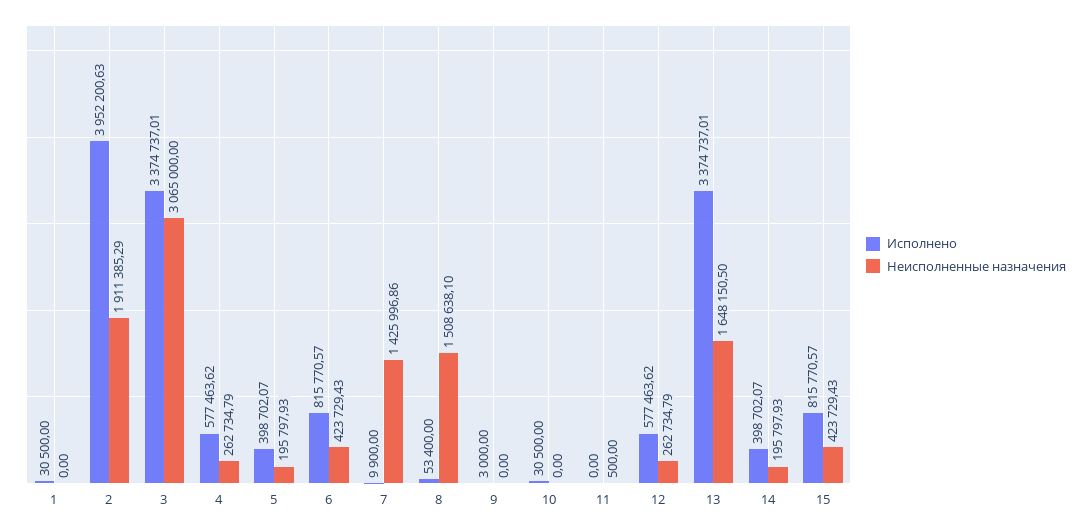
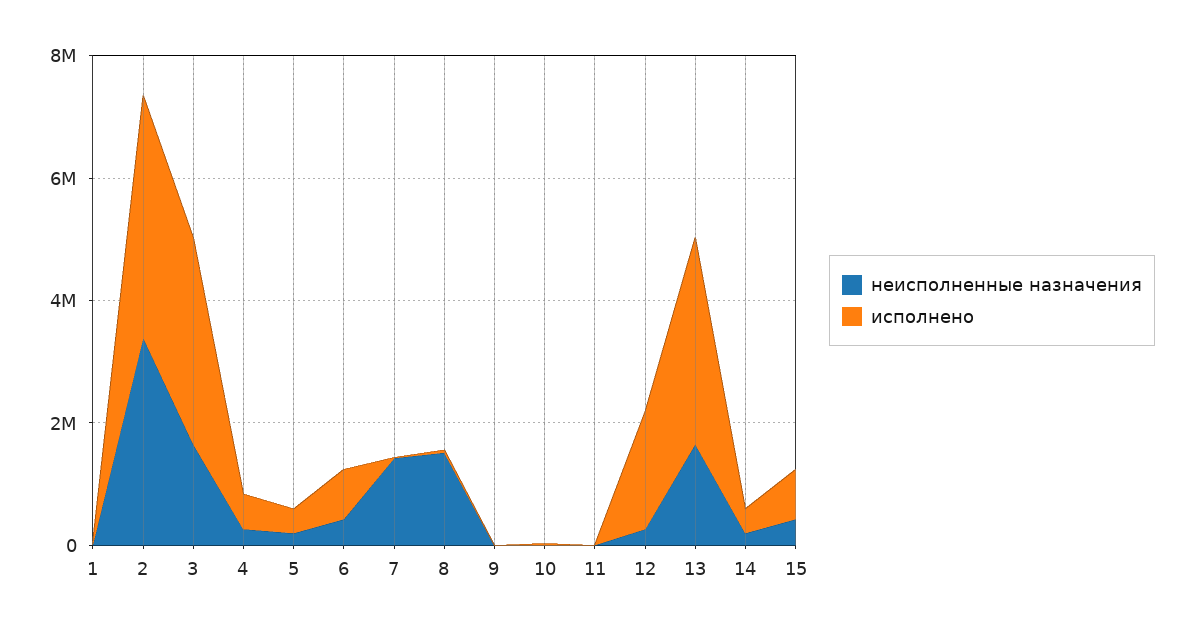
Неисполненные назначения, 2: 1911385.29 -> 3500000
Неисполненные назначения, 3: 3065000 -> 1500000
Исполнено, 12: 577463.62 -> 2000000

